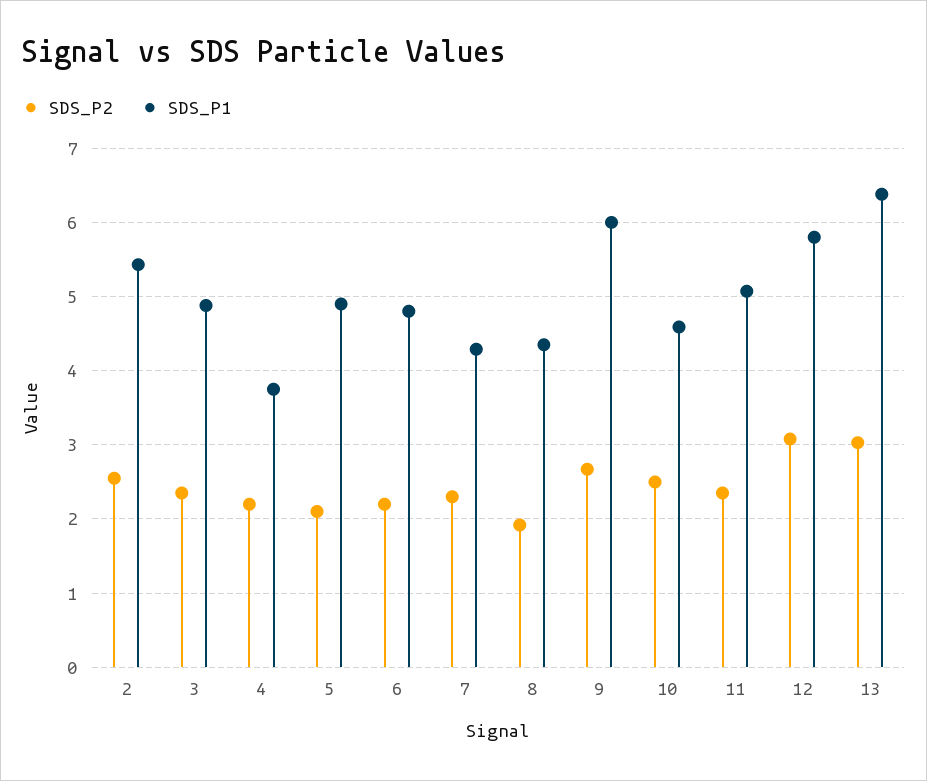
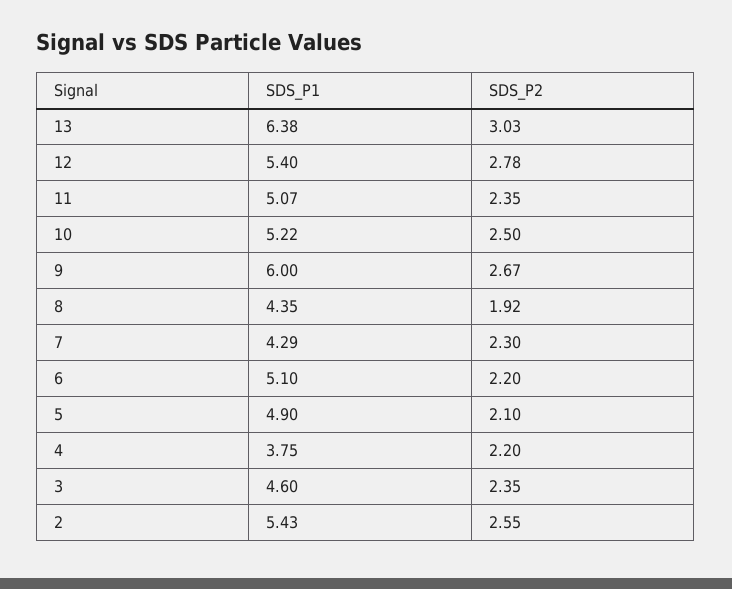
SDS_P1, 3: 4.9 -> 4.6
SDS_P1, 6: 4.8 -> 5.1
SDS_P1, 10: 4.6 -> 5.22
SDS_P2, 12: 3.1 -> 2.78
SDS_P1, 12: 5.8 -> 5.4

